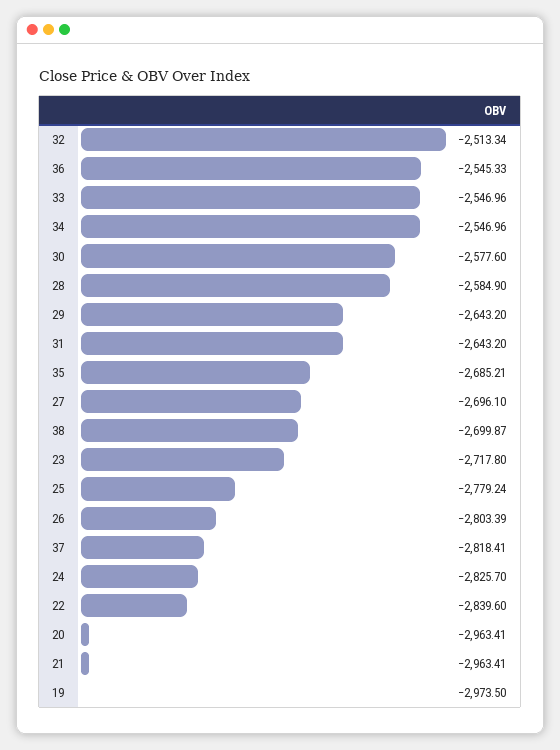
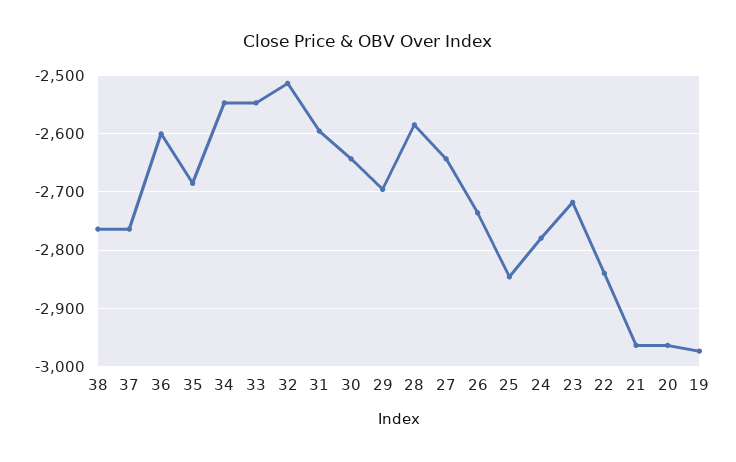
36: -2545.33 -> -2600
30: -2577.6 -> -2640
29: -2643.2 -> -2700
31: -2643.2 -> -2600
27: -2696.1 -> -2640
38: -2699.87 -> -2760
25: -2779.24 -> -2840
26: -2803.39 -> -2740
37: -2818.41 -> -2760
24: -2825.7 -> -2780

